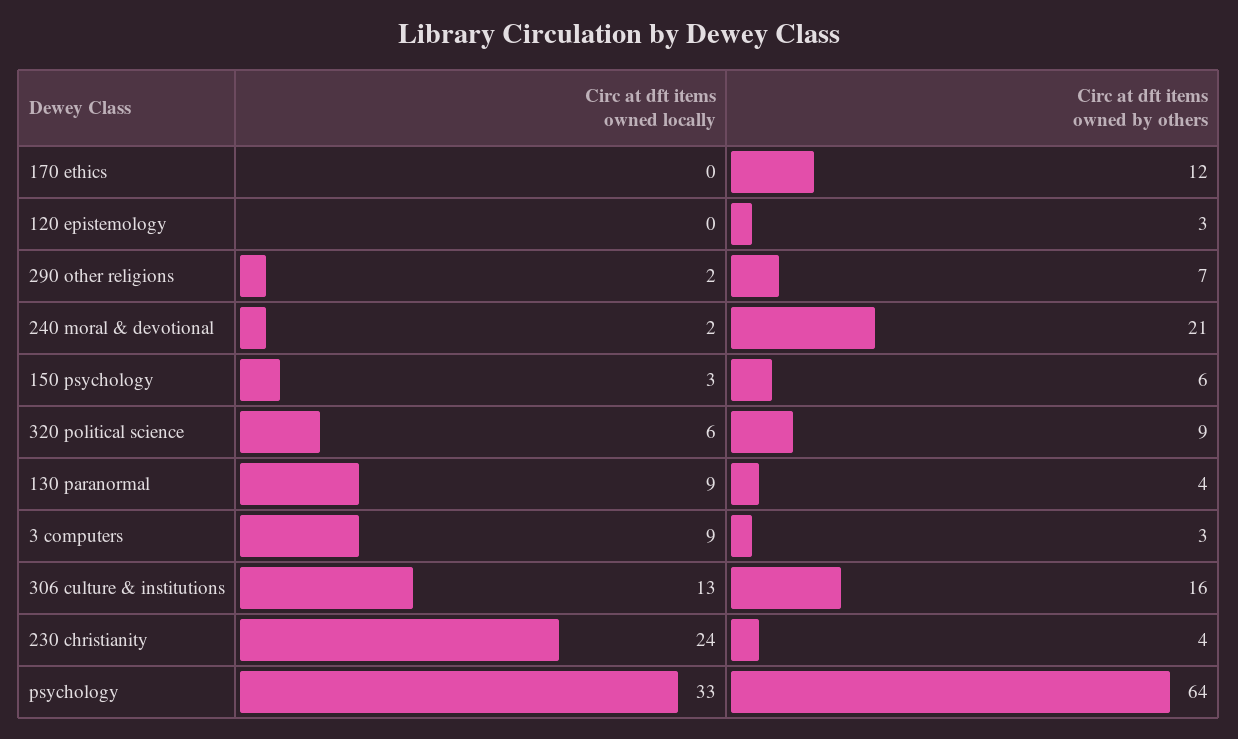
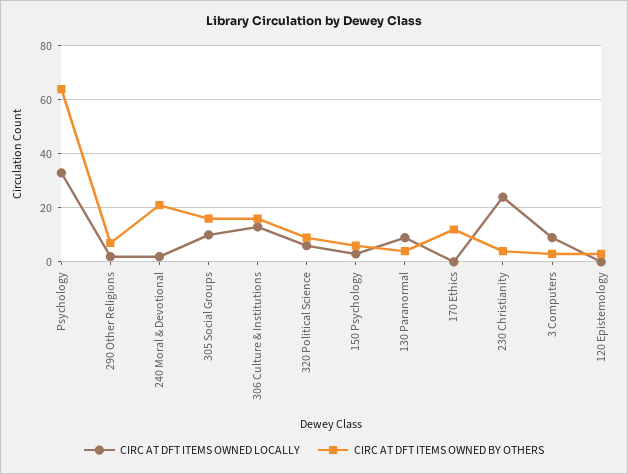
Circ at dft items owned locally, 305 Social Groups: none -> 10
Circ at dft items owned by others, 305 Social Groups: none -> 15

